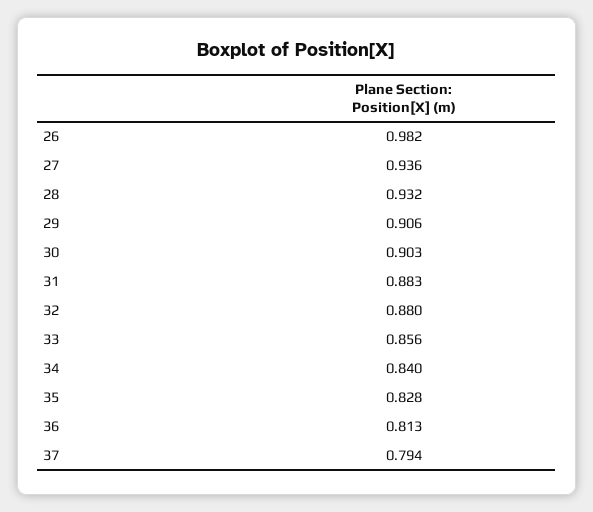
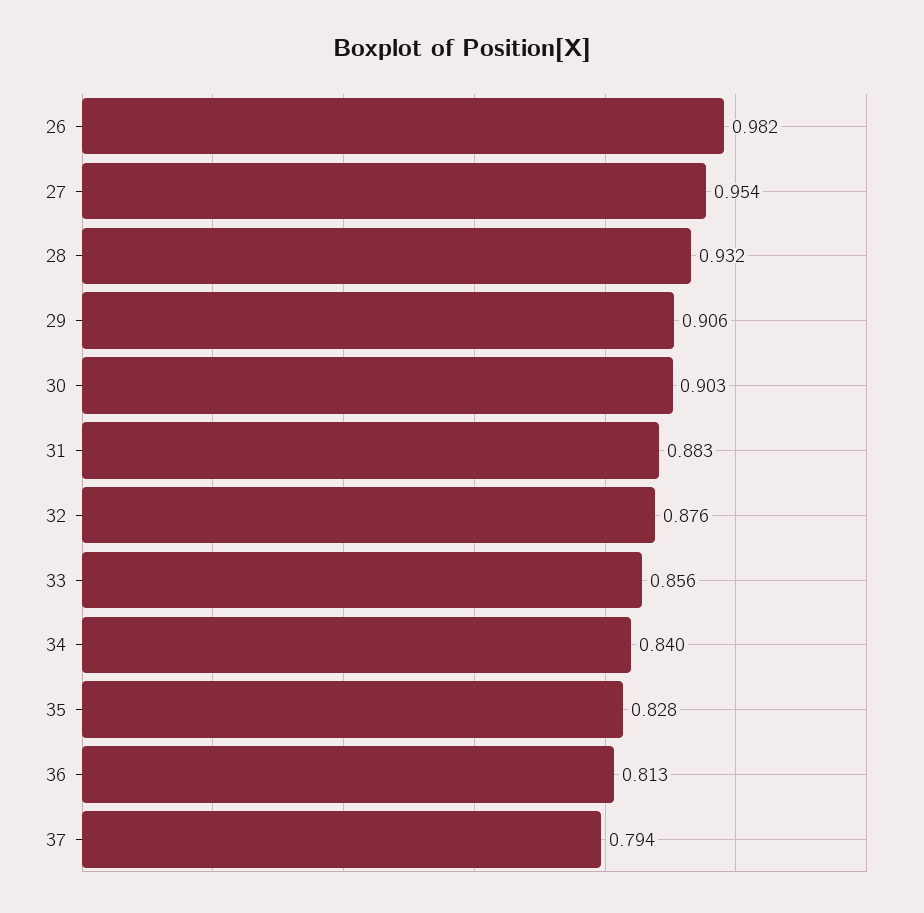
27: 0.936 -> 0.954
32: 0.88 -> 0.876

